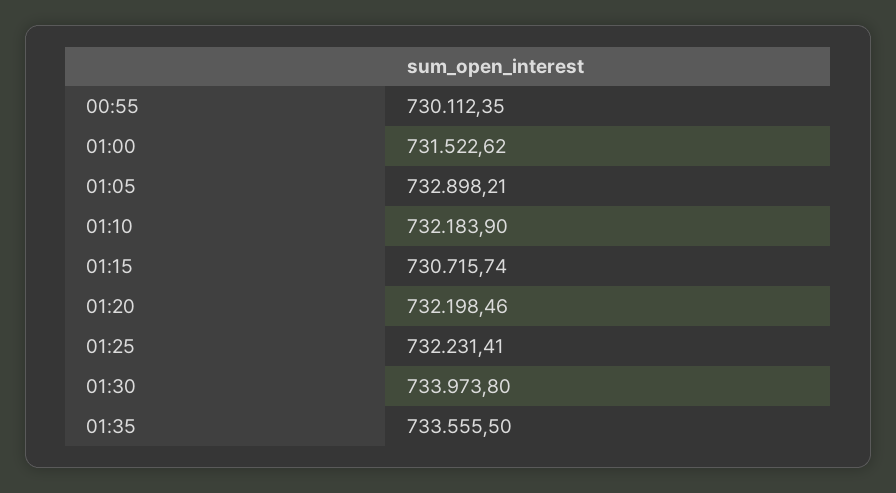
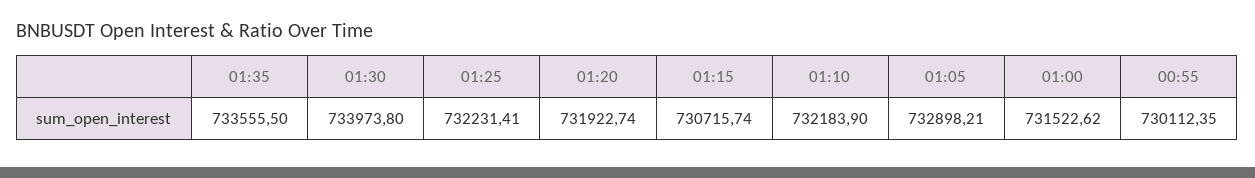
01:20: 732198.46 -> 731922.74

